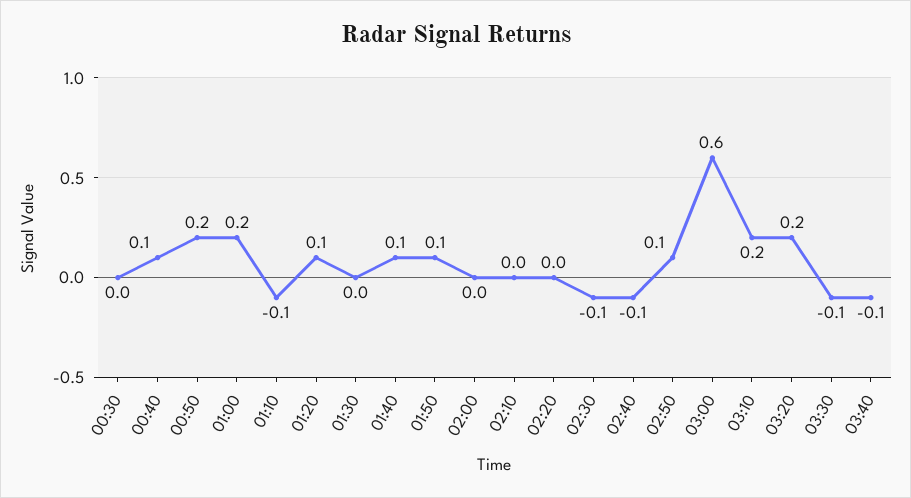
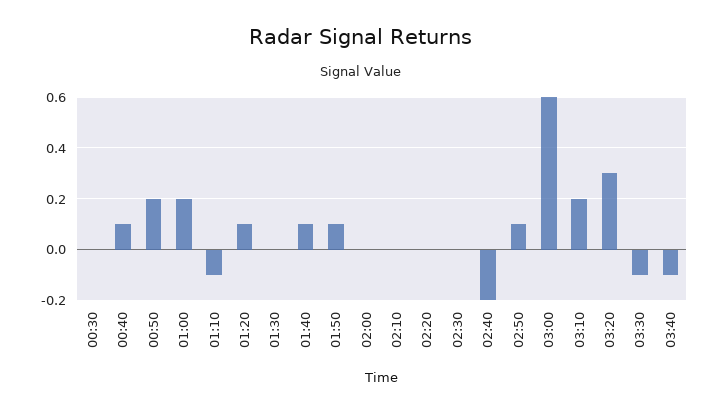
02:30: -0.1 -> 0
02:40: -0.1 -> -0.2
03:20: 0.2 -> 0.3

